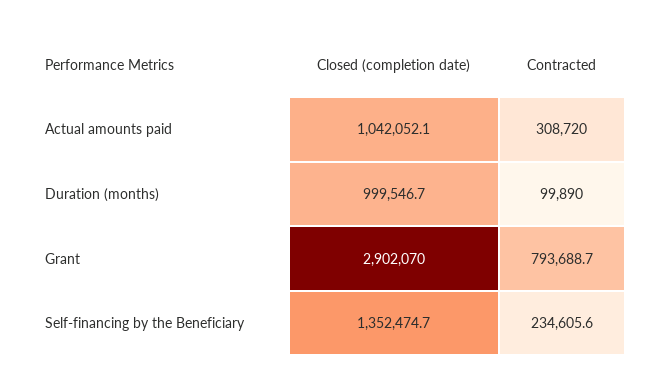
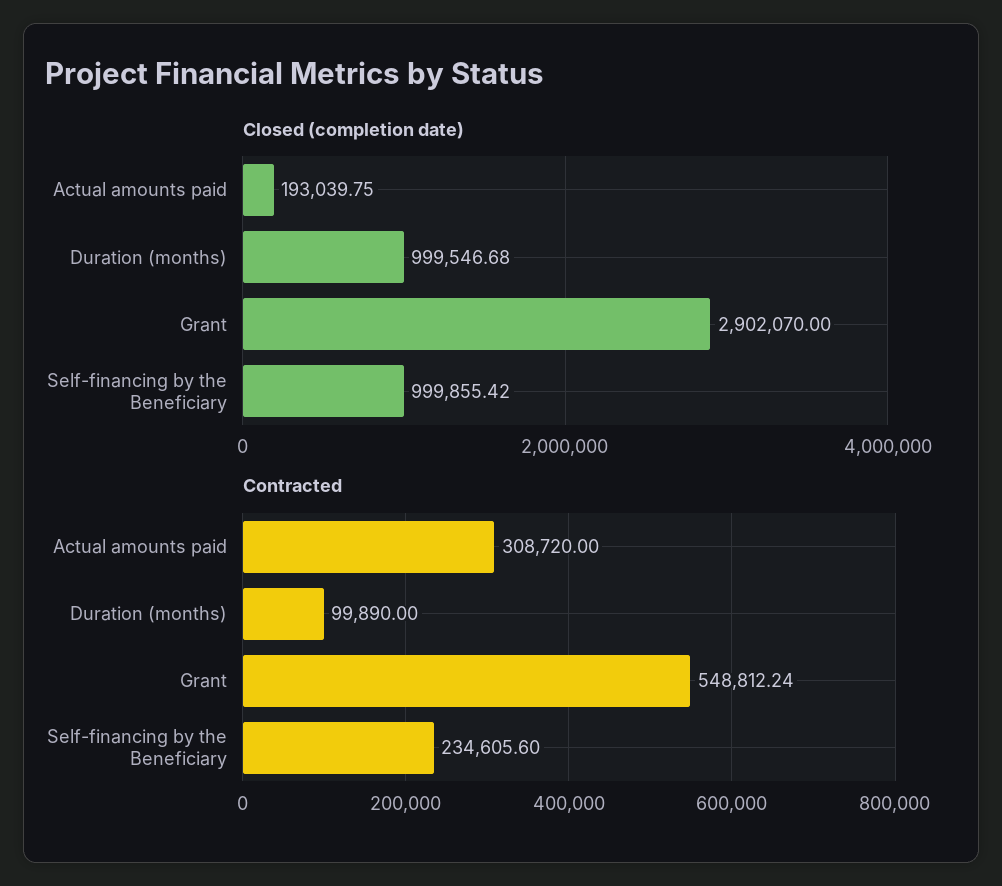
Closed (completion date), Actual amounts paid: 1042052.1 -> 193039.75
Contracted, Grant: 793688.7 -> 548812.24
Closed (completion date), Self-financing by the Beneficiary: 1352474.7 -> 999855.42

